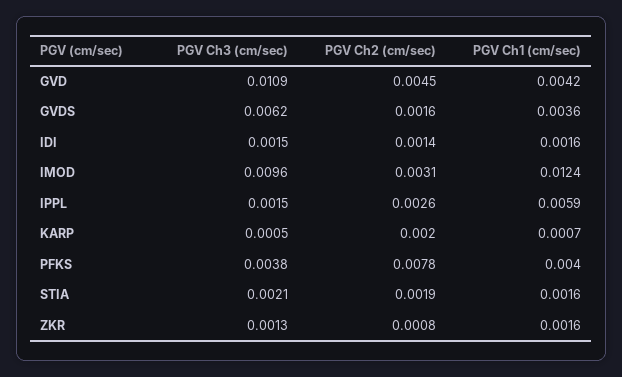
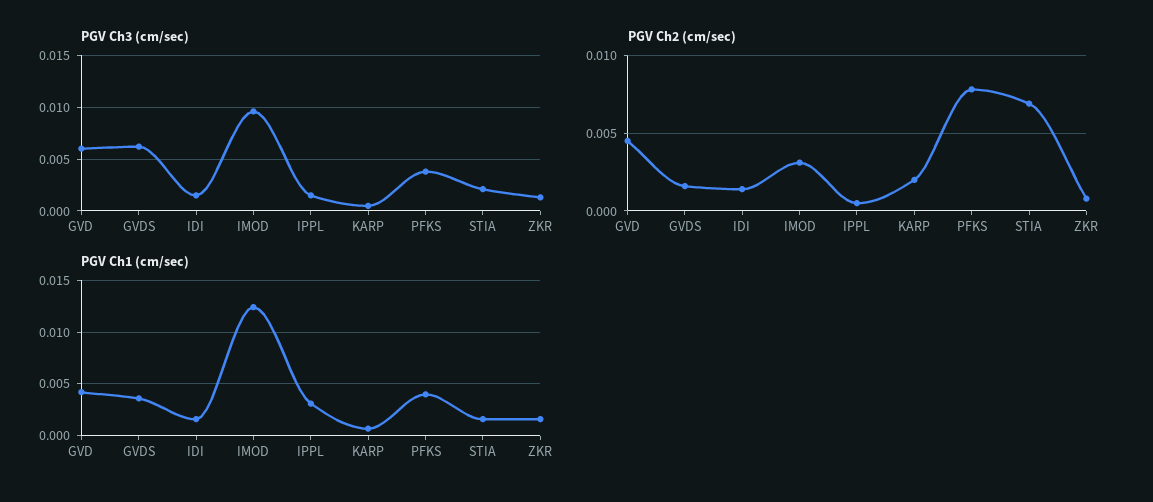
PGV Ch3 (cm/sec), GVD: 0.0109 -> 0.006
PGV Ch2 (cm/sec), IPPL: 0.0026 -> 0.0005
PGV Ch1 (cm/sec), IPPL: 0.0059 -> 0.003
PGV Ch2 (cm/sec), STIA: 0.0019 -> 0.007

